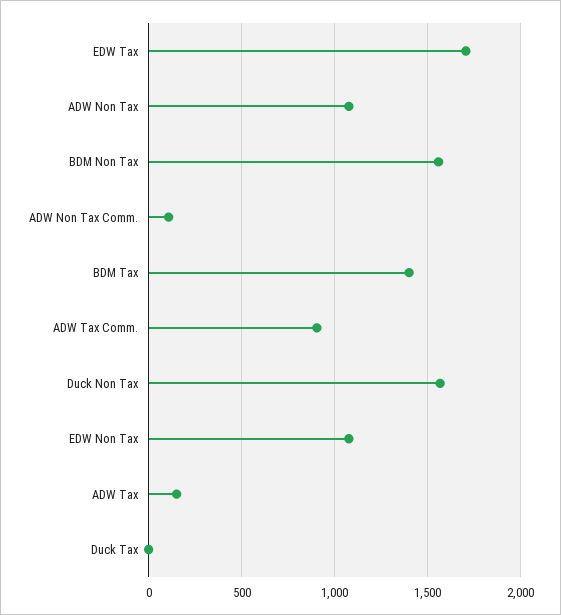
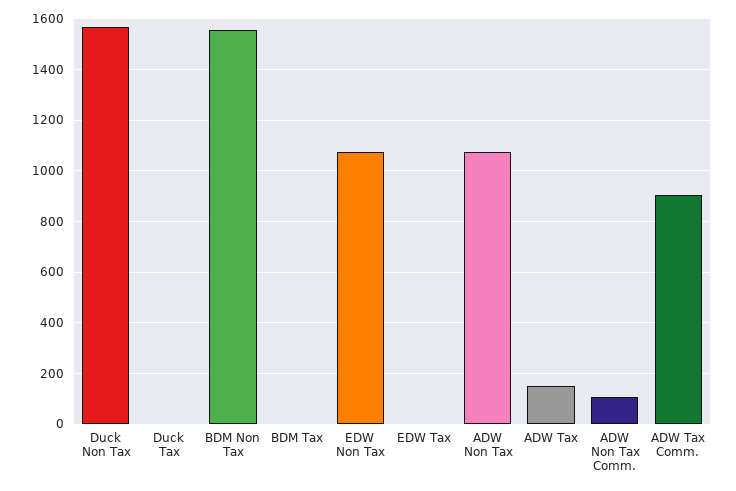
EDW Tax: 1700 -> 0
BDM Tax: 1400 -> 0

